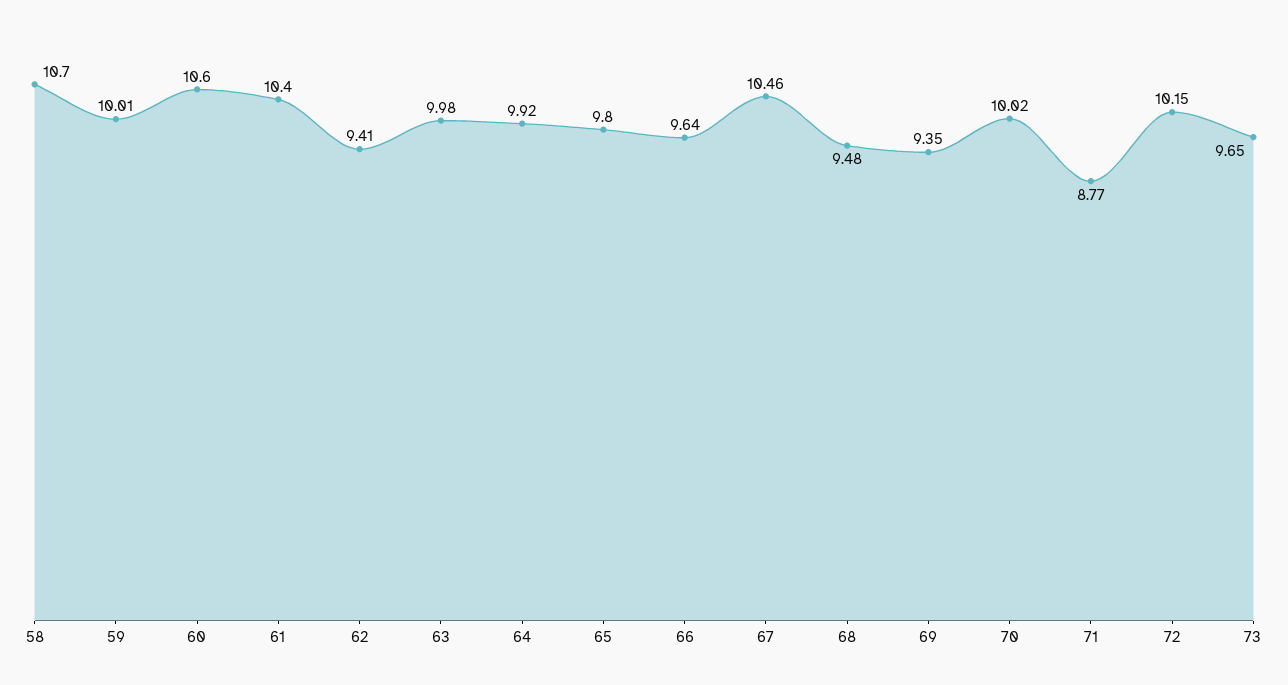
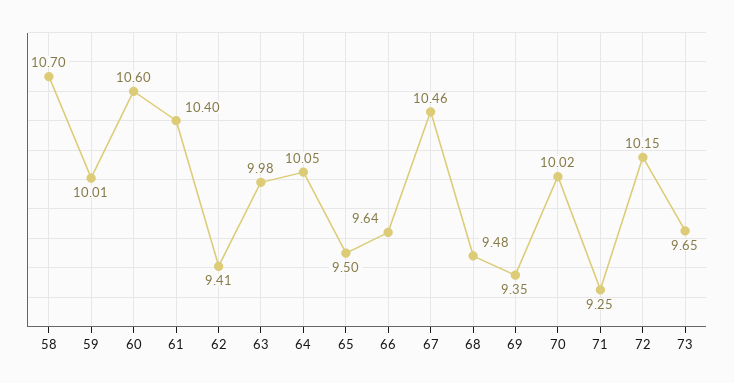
64: 9.92 -> 10.05
65: 9.8 -> 9.5
71: 8.77 -> 9.25

